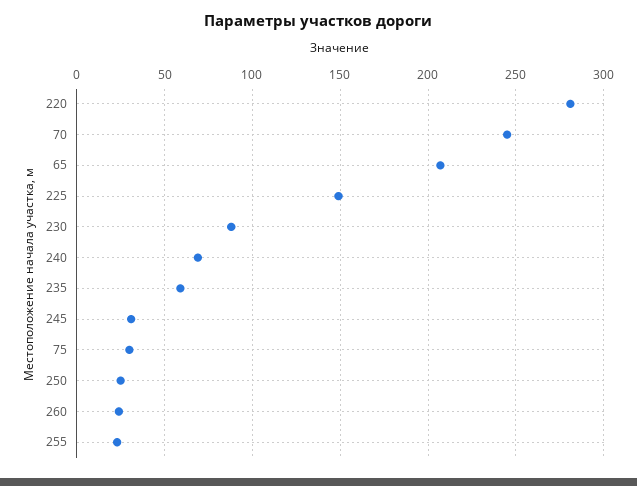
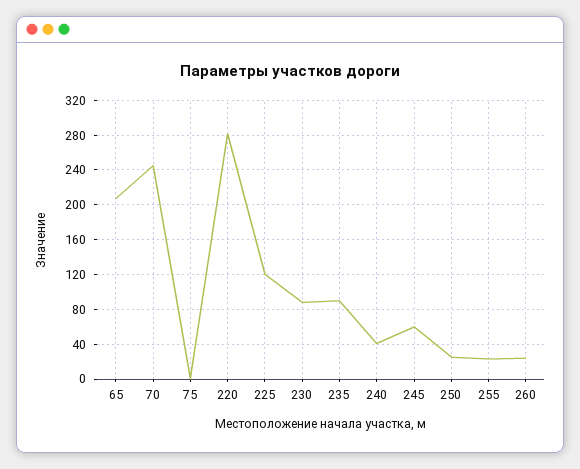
225: 150 -> 120
240: 70 -> 40
235: 60 -> 90
245: 30 -> 60
75: 30 -> 0

